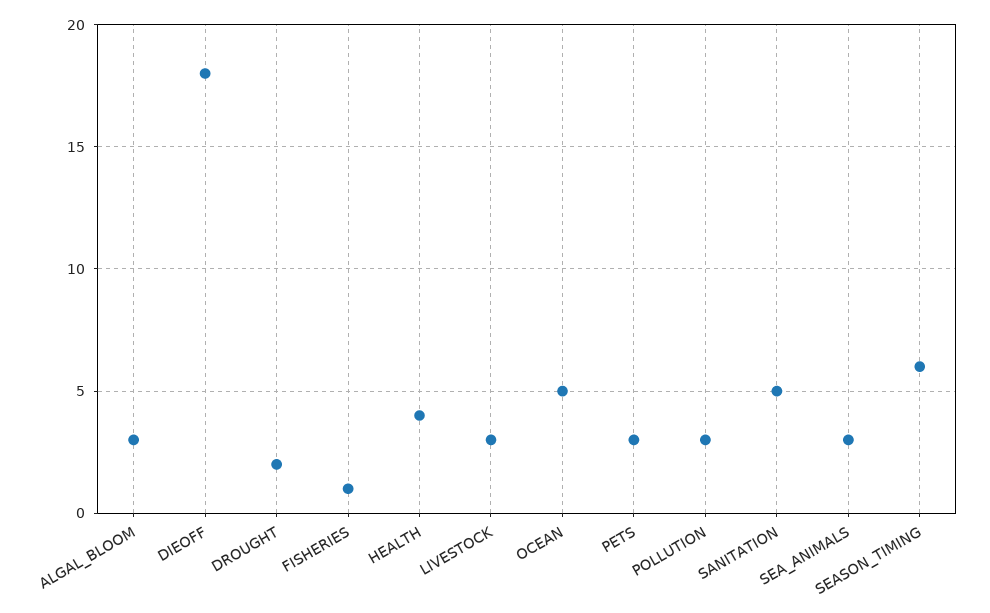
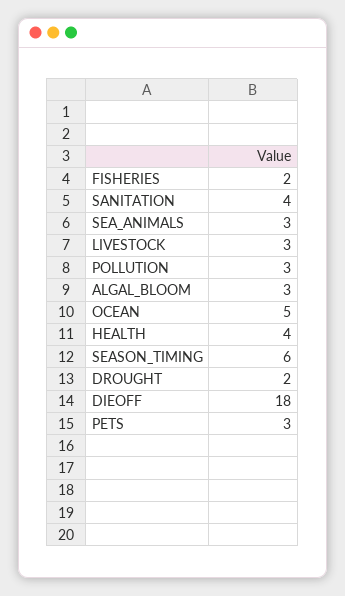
FISHERIES: 1 -> 2
SANITATION: 5 -> 4

